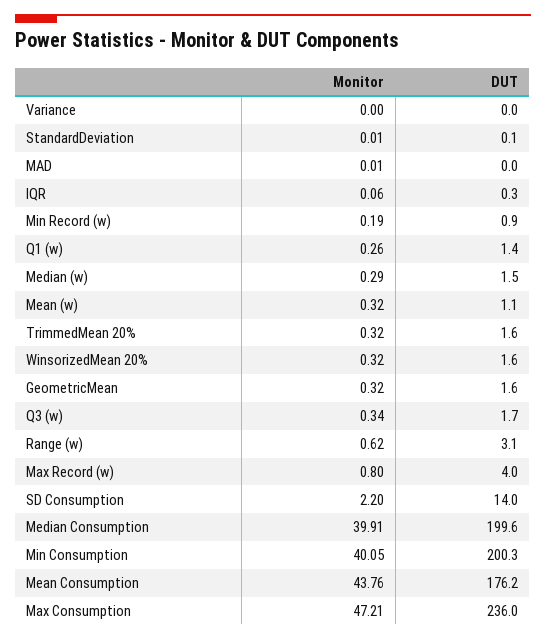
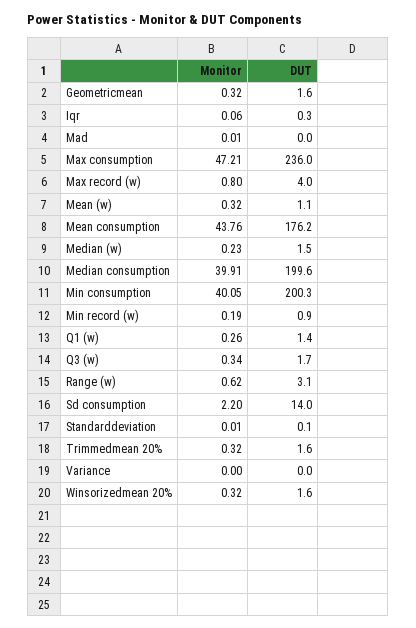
Monitor, Median (w): 0.29 -> 0.23

